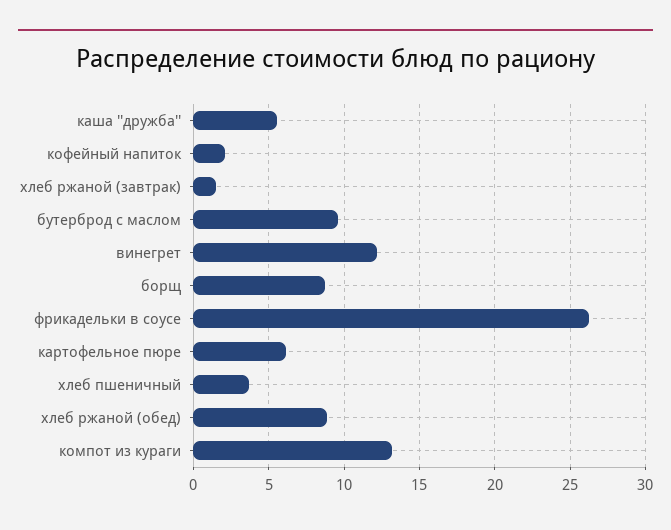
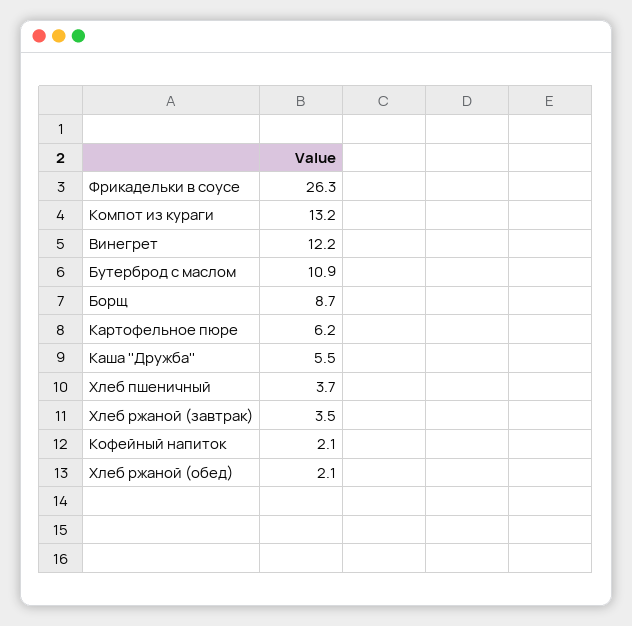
хлеб ржаной (завтрак): 1.5 -> 3.5
бутерброд с маслом: 9.5 -> 10.9
хлеб ржаной (обед): 9 -> 2.1

